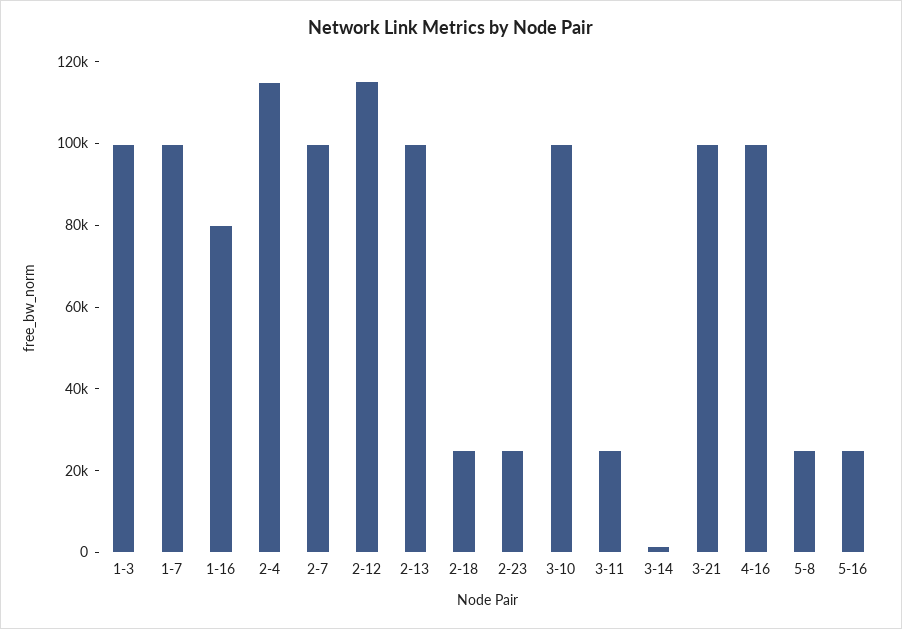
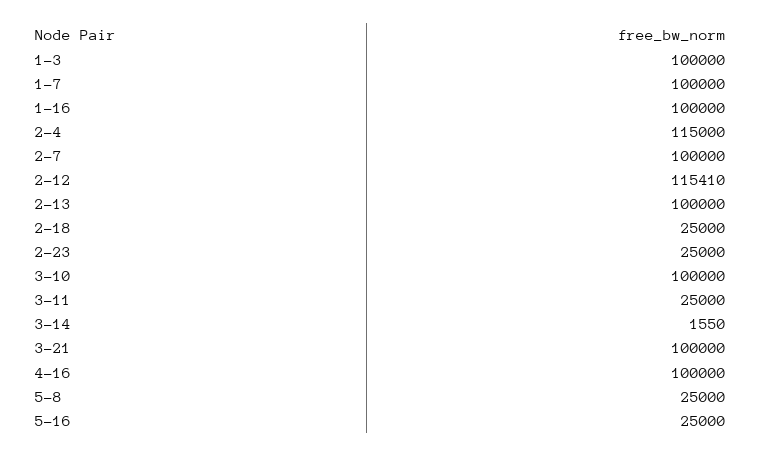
1-16: 80000 -> 100000

